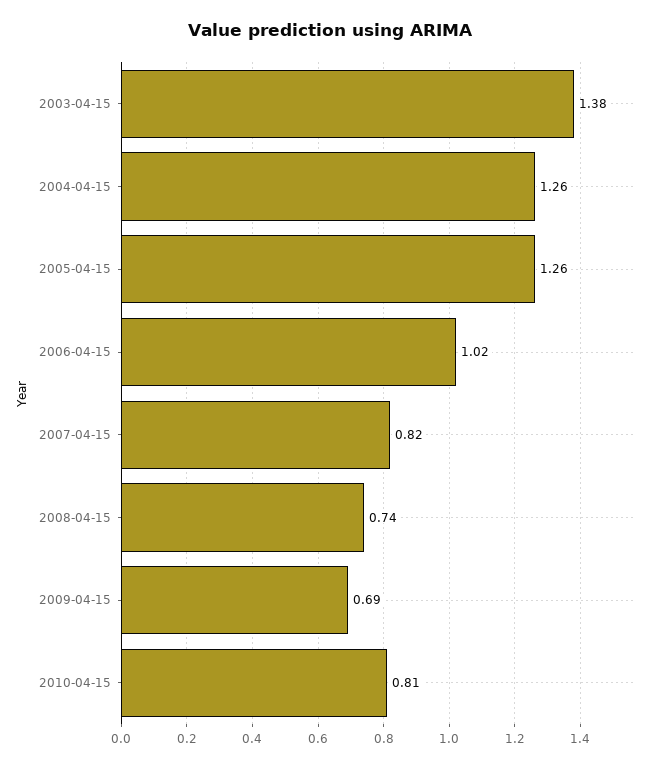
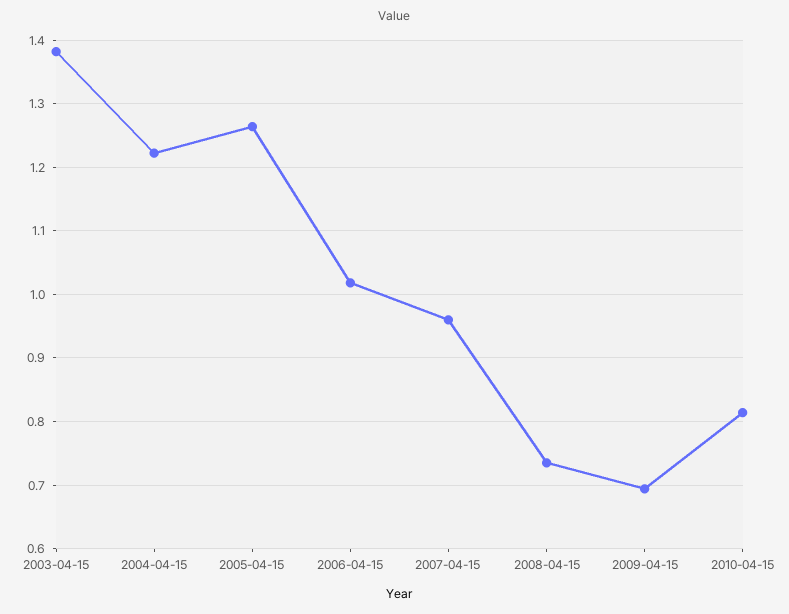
2004-04-15: 1.26 -> 1.22
2007-04-15: 0.82 -> 0.96

